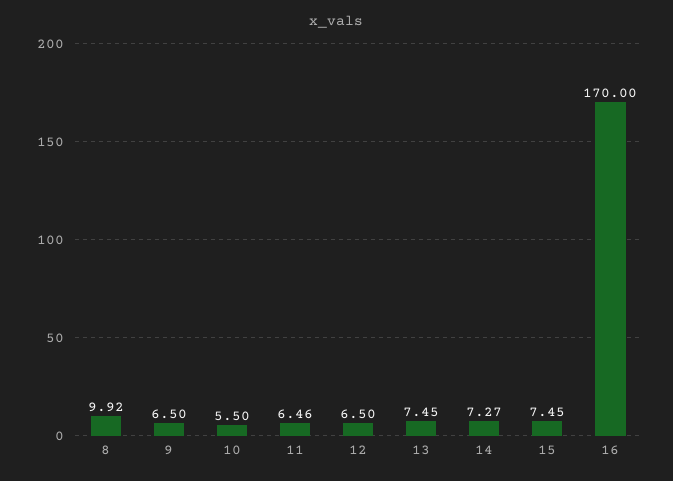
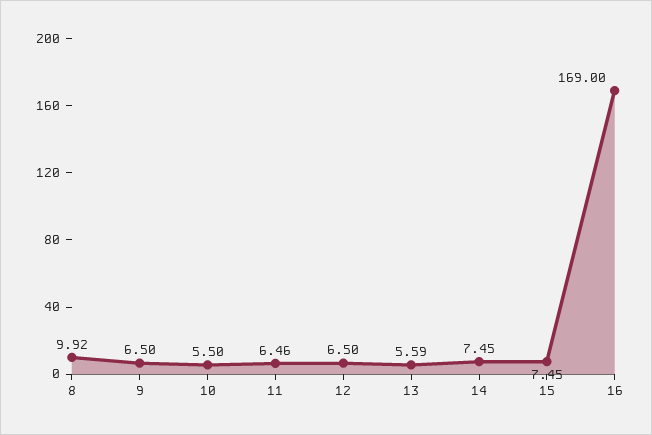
13: 7.45 -> 5.59
14: 7.27 -> 7.45
16: 170 -> 169

